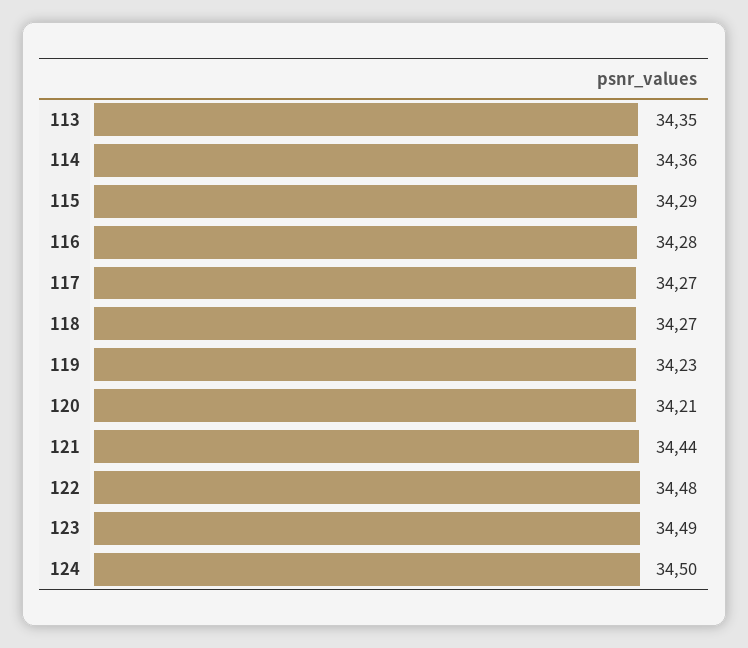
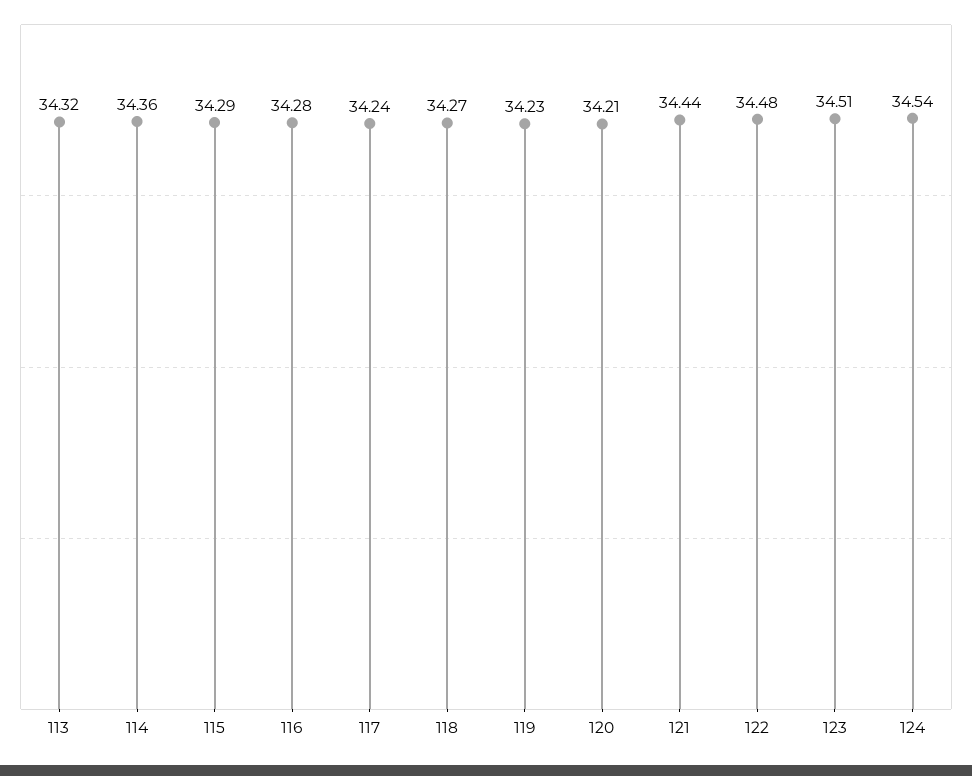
113: 34.35 -> 34.32
117: 34.27 -> 34.24
123: 34.49 -> 34.51
124: 34.5 -> 34.54

